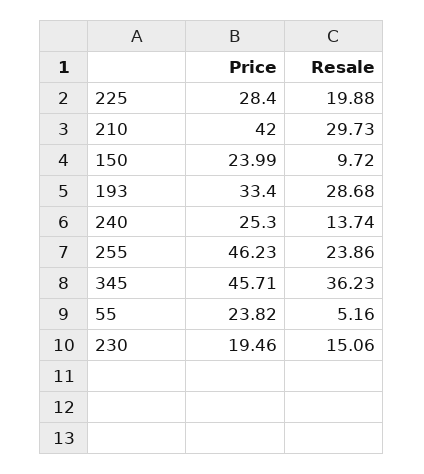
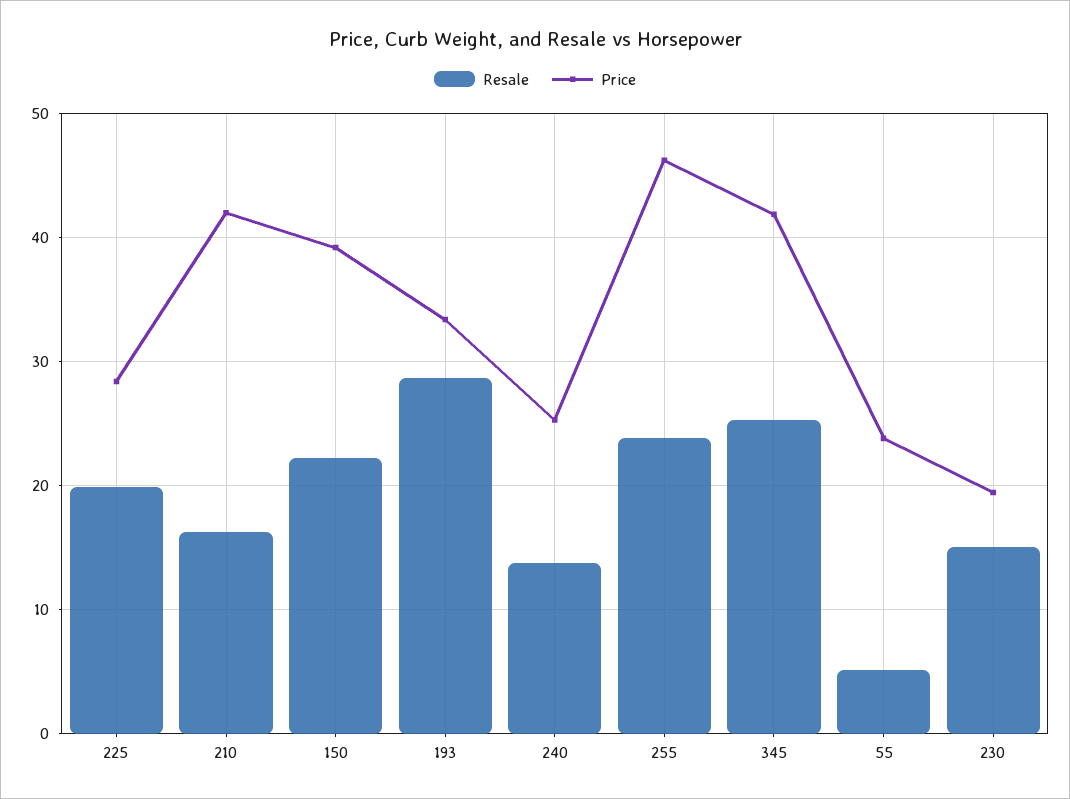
Resale, 210: 29.73 -> 16
Price, 150: 23.99 -> 39
Resale, 150: 9.72 -> 22
Price, 345: 45.71 -> 42
Resale, 345: 36.23 -> 25

